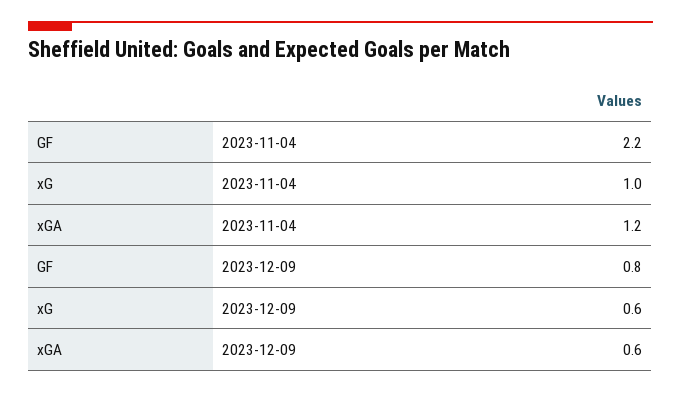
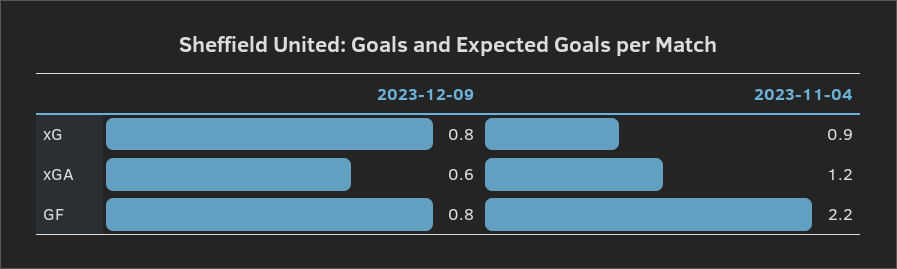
xG, 2023-11-04: 1 -> 0.9
xG, 2023-12-09: 0.6 -> 0.8

